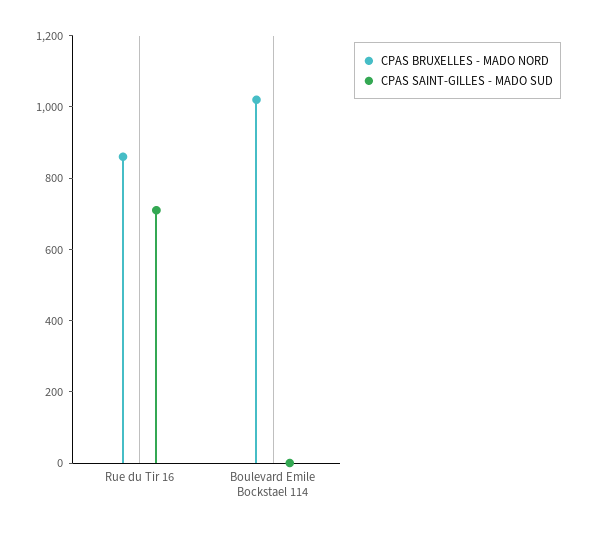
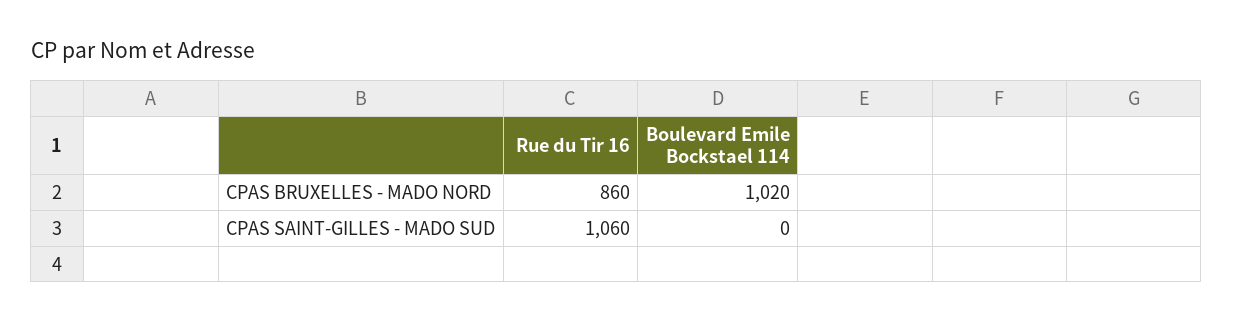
CPAS SAINT-GILLES - MADO SUD, Rue du Tir 16: 700 -> 1060

